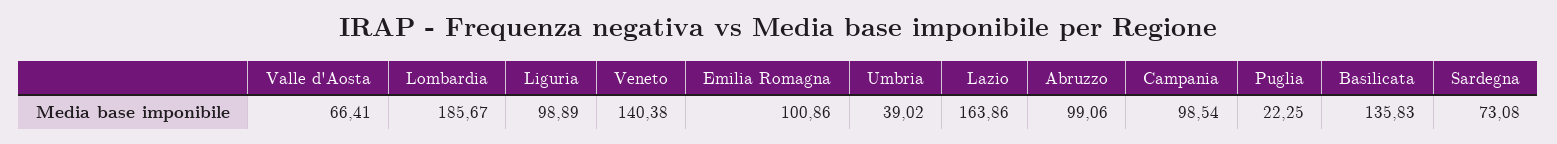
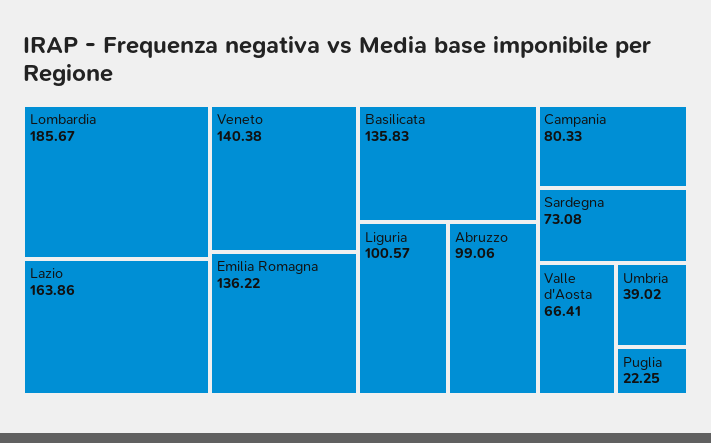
Liguria: 98.89 -> 100.57
Emilia Romagna: 100.86 -> 136.22
Campania: 98.54 -> 80.33

